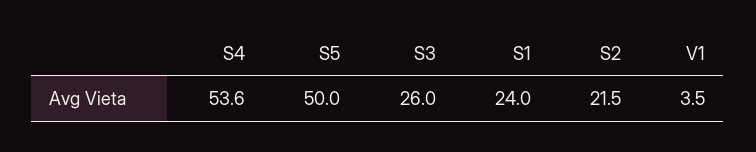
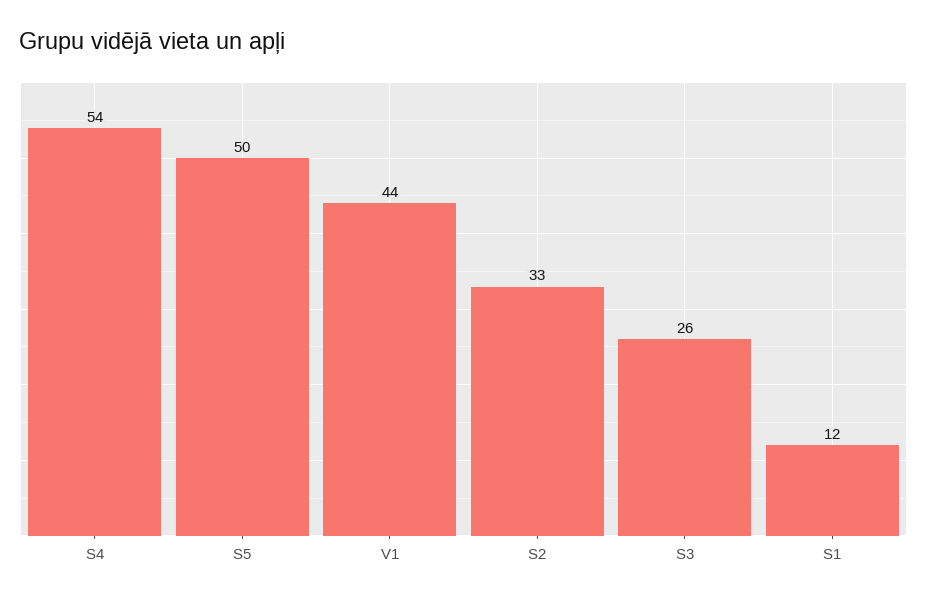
S1: 24 -> 12
S2: 21.5 -> 33
V1: 3.5 -> 44

